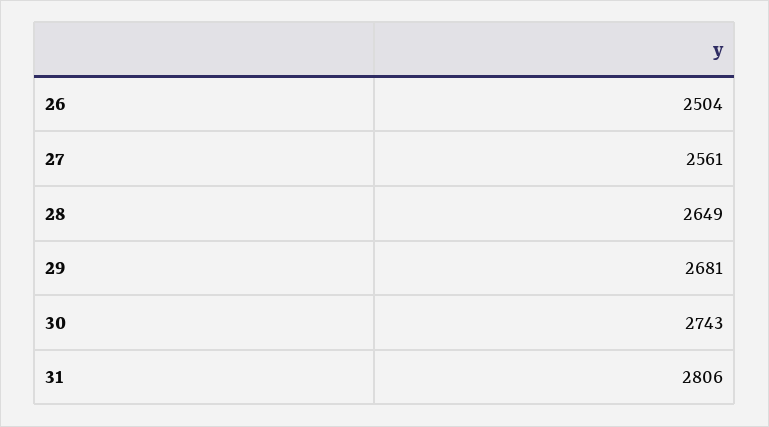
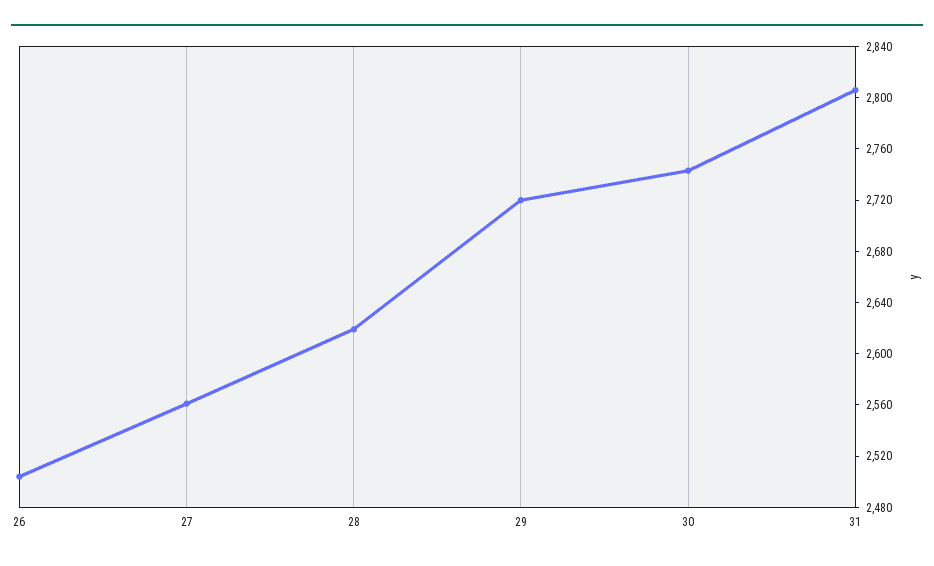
28: 2649 -> 2620
29: 2681 -> 2720

